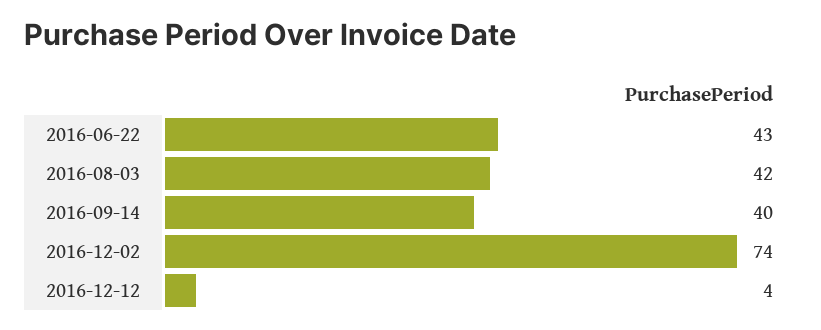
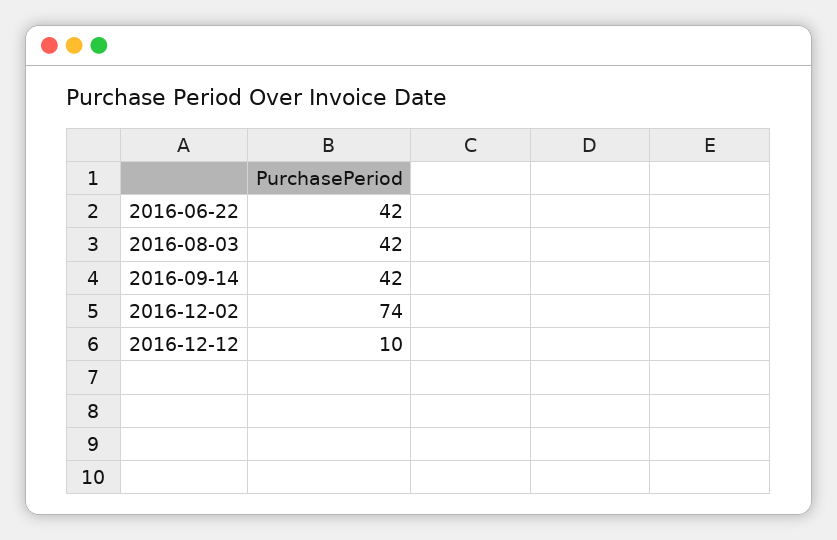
2016-06-22: 43 -> 42
2016-09-14: 40 -> 42
2016-12-12: 4 -> 10

